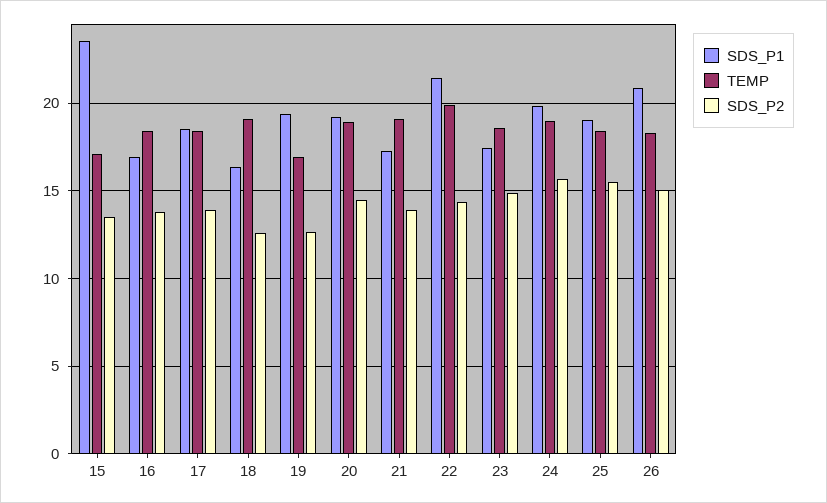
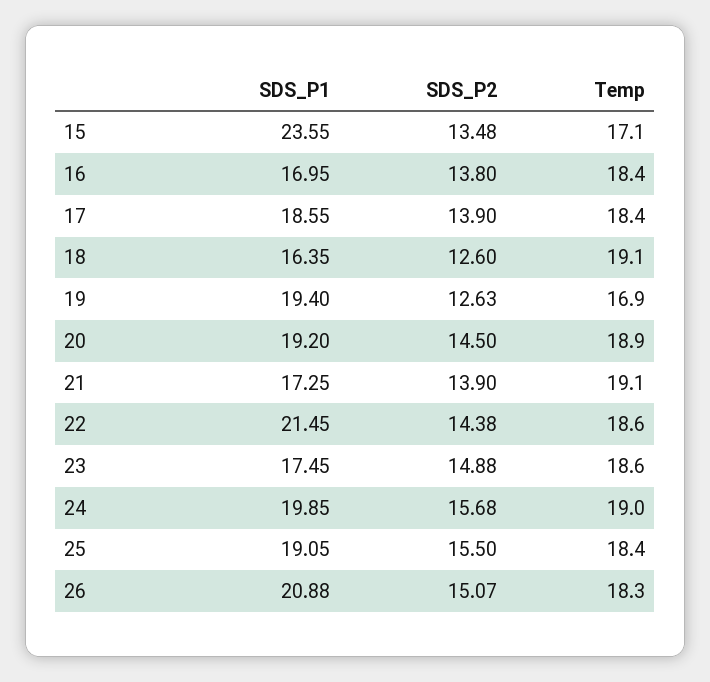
TEMP, 22: 20 -> 18.6

